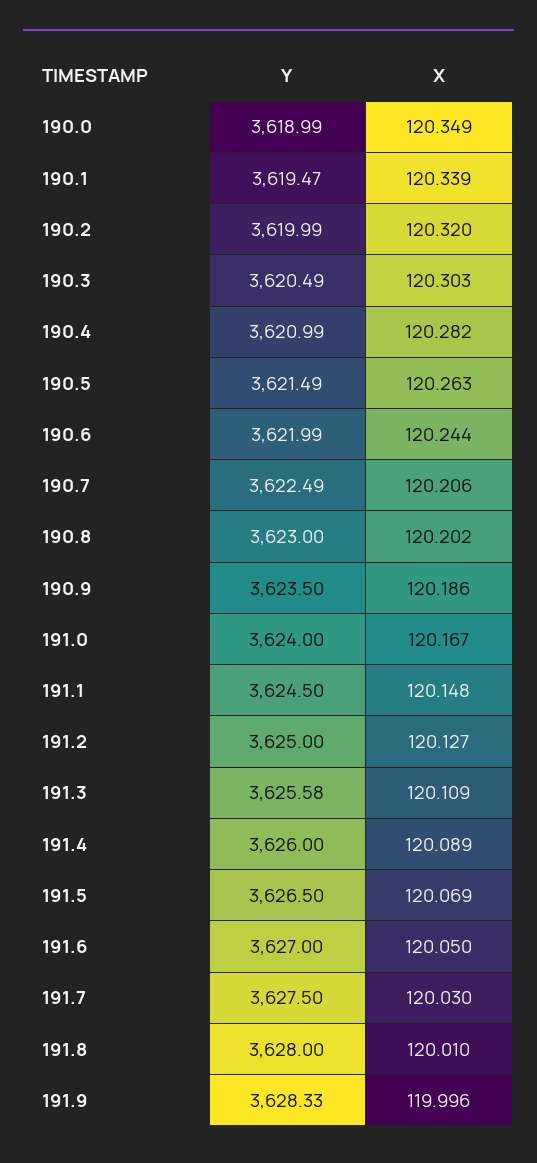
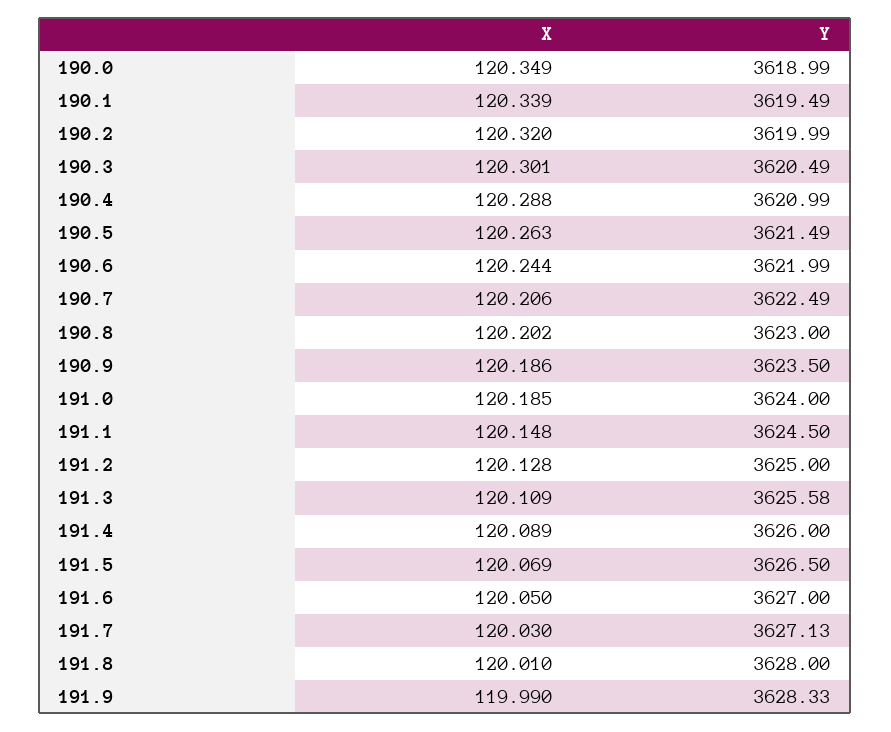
Y, 190.1: 3619.47 -> 3619.49
X, 190.3: 120.303 -> 120.301
X, 190.4: 120.282 -> 120.288
X, 191.0: 120.167 -> 120.185
X, 191.2: 120.127 -> 120.128
Y, 191.7: 3627.5 -> 3627.13
X, 191.9: 119.996 -> 119.99

